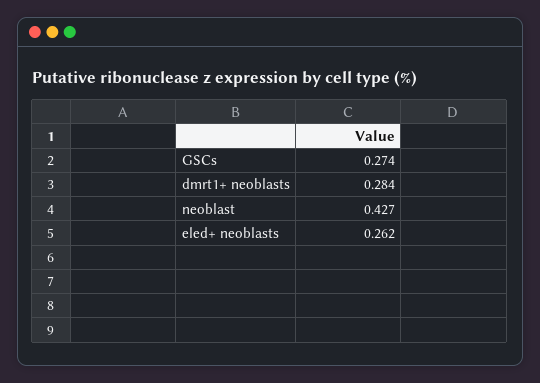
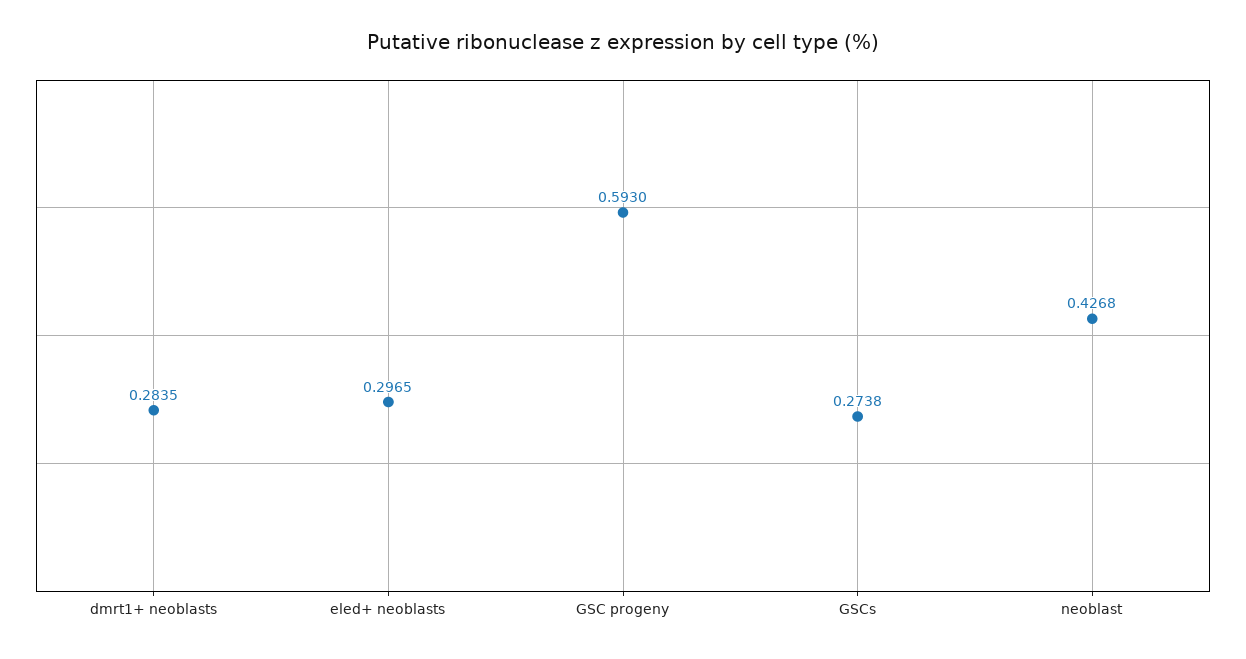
eled+ neoblasts: 0.262 -> 0.2965
GSC progeny: none -> 0.593

